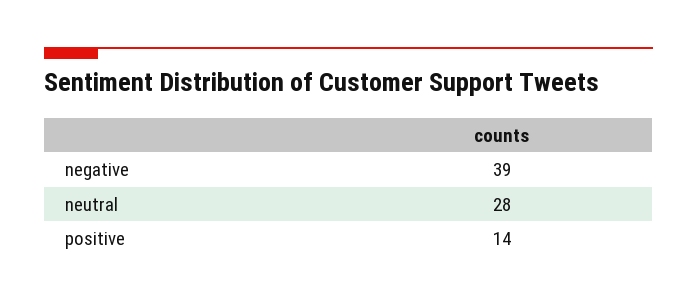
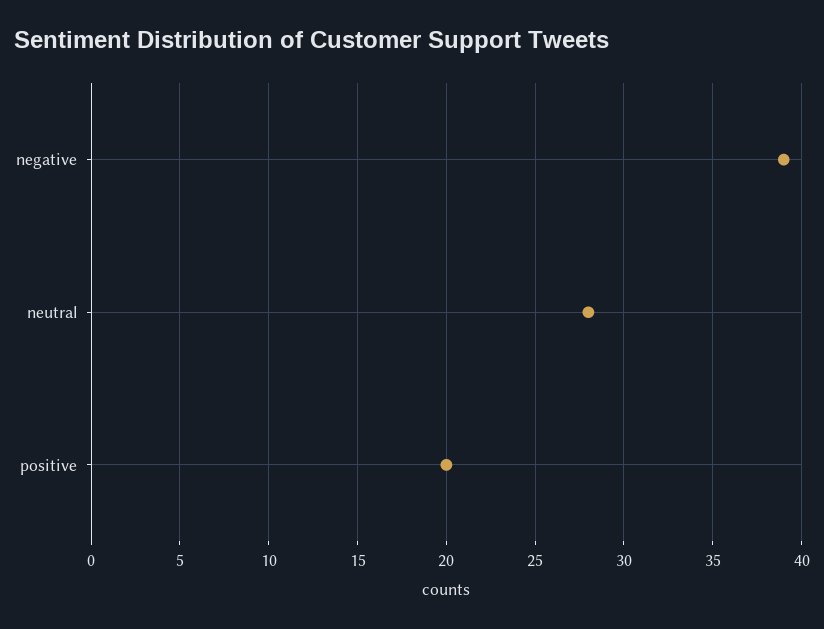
positive: 14 -> 20

